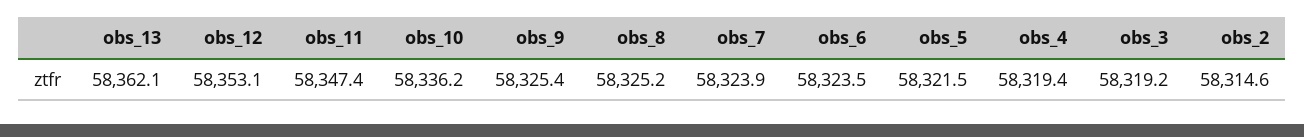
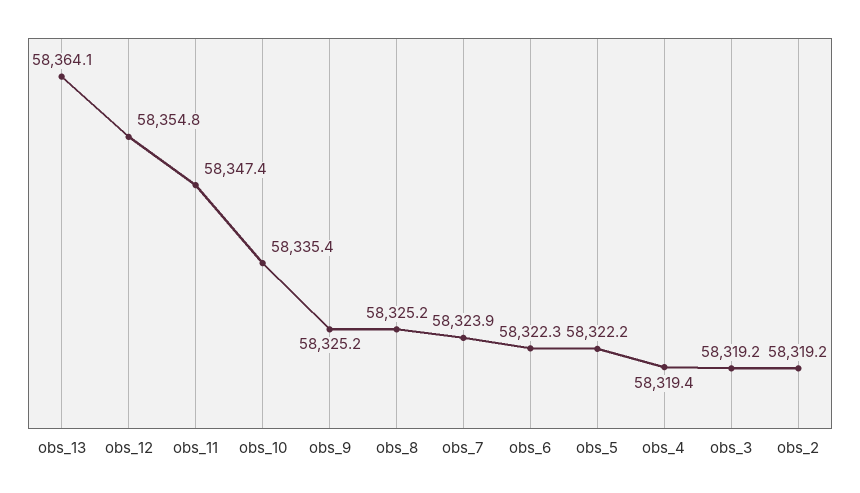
obs_13: 58362.1 -> 58364.1
obs_12: 58353.1 -> 58354.8
obs_10: 58336.2 -> 58335.4
obs_9: 58325.4 -> 58325.2
obs_6: 58323.5 -> 58322.3
obs_5: 58321.5 -> 58322.2
obs_2: 58314.6 -> 58319.2

